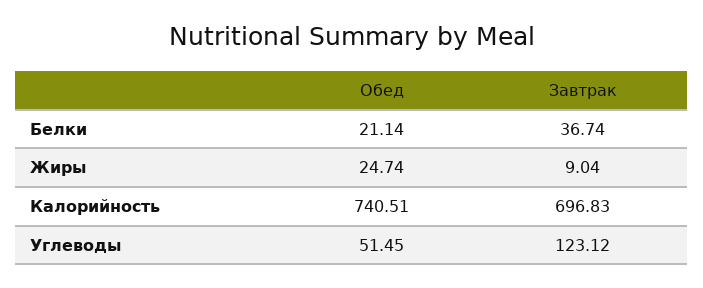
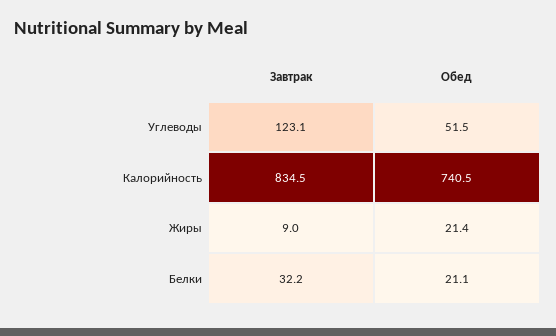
Завтрак, Белки: 36.74 -> 32.2
Обед, Жиры: 24.74 -> 21.4
Завтрак, Калорийность: 696.83 -> 834.5

